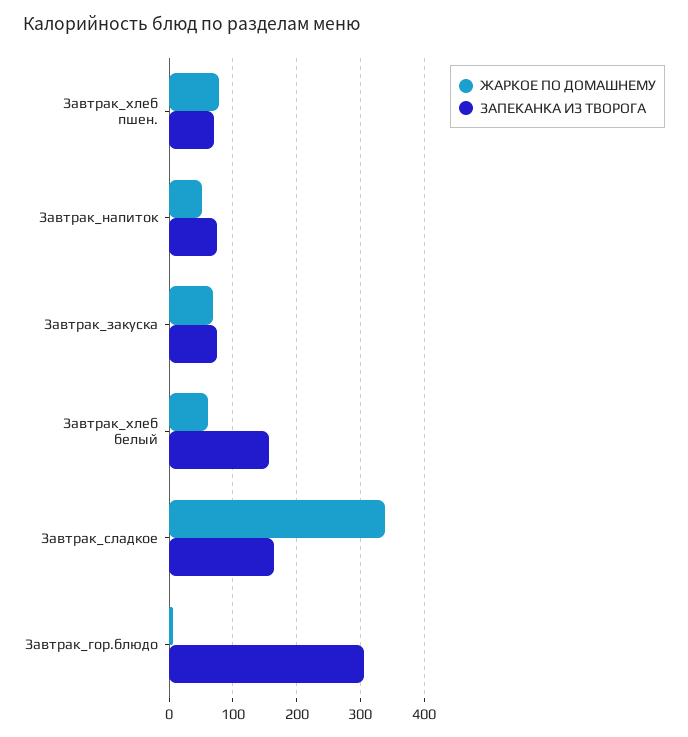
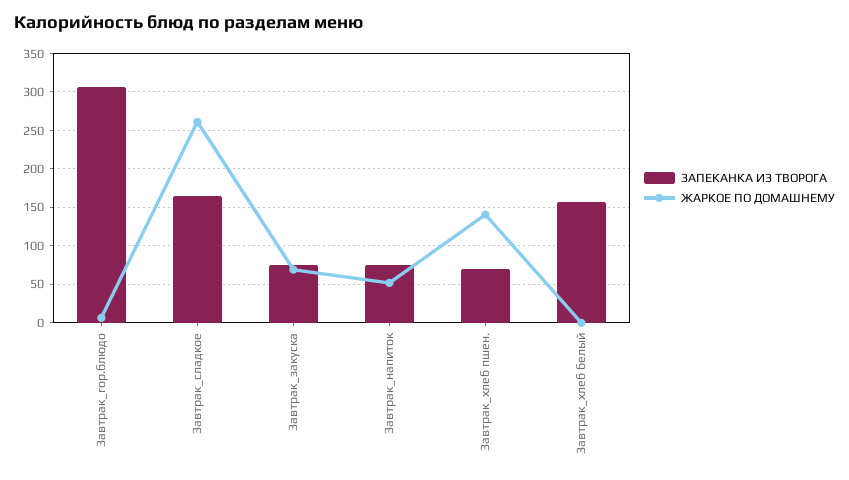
ЖАРКОЕ ПО ДОМАШНЕМУ, Завтрак_хлеб пшен.: 80 -> 140
ЖАРКОЕ ПО ДОМАШНЕМУ, Завтрак_хлеб белый: 60 -> 0
ЖАРКОЕ ПО ДОМАШНЕМУ, Завтрак_сладкое: 340 -> 260

